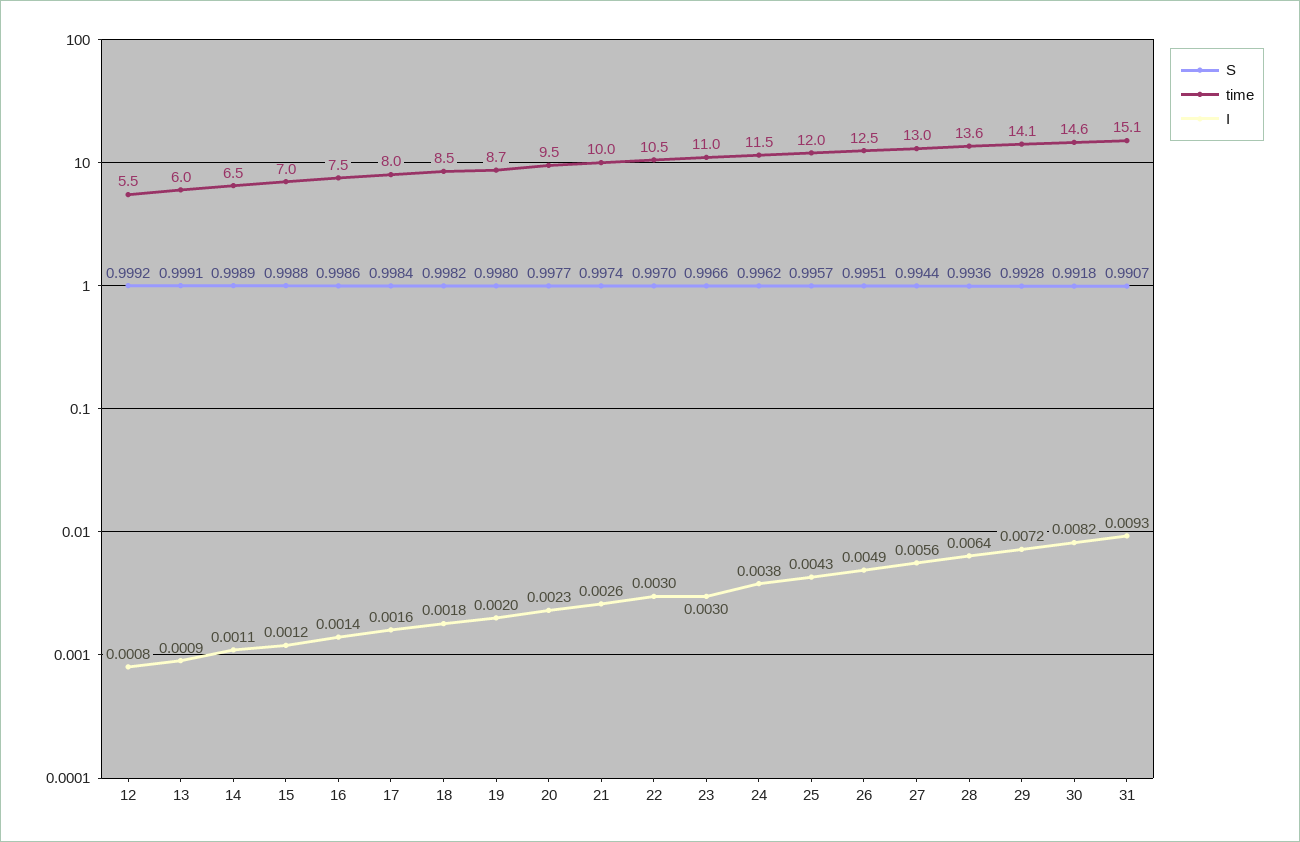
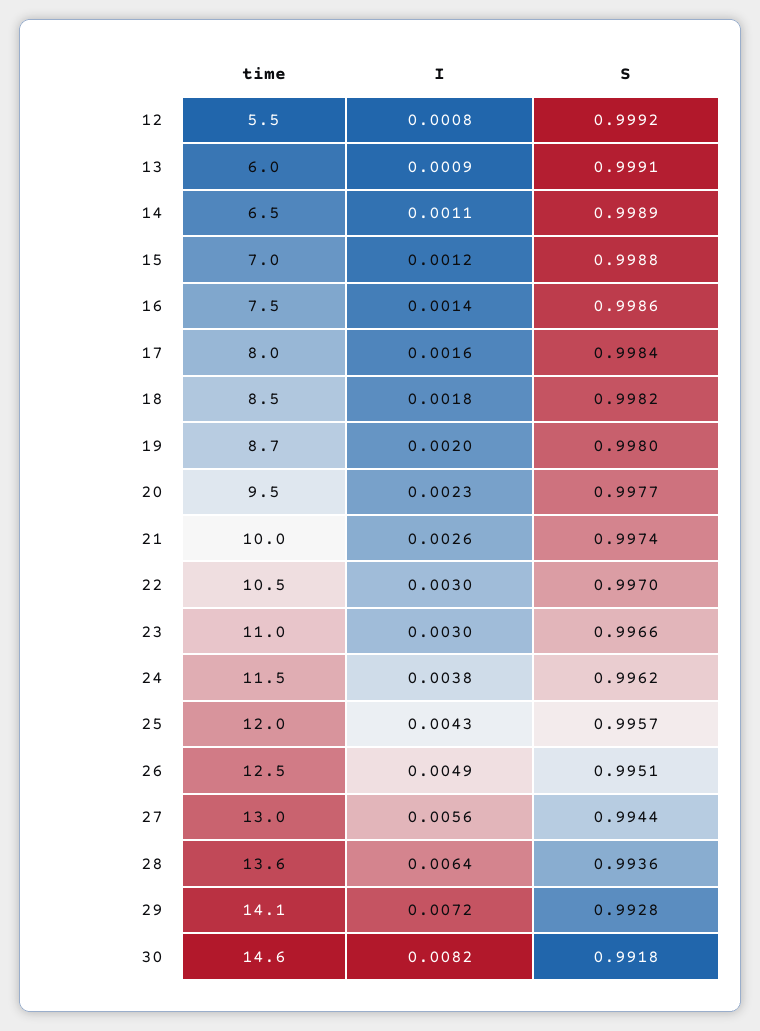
S, 31: 0.9907 -> none
time, 31: 15.1 -> none
I, 31: 0.0093 -> none

